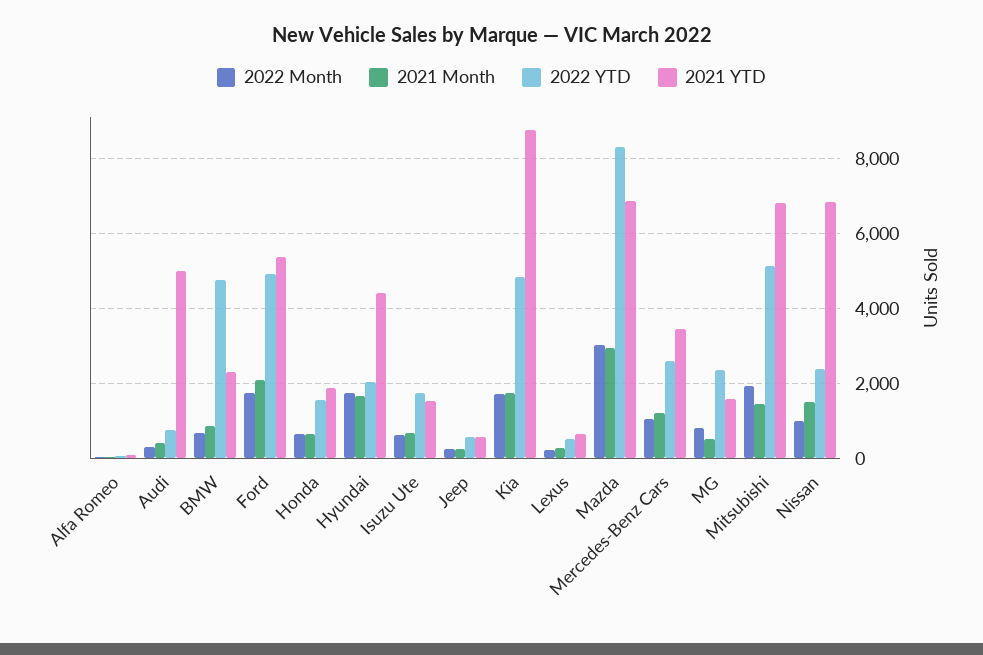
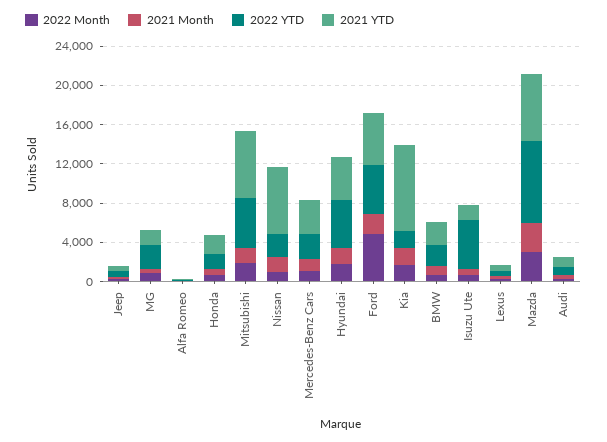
2021 YTD, Audi: 5000 -> 1000
2022 YTD, BMW: 4800 -> 2000
2022 Month, Ford: 1800 -> 5000
2022 YTD, Hyundai: 2000 -> 5000
2022 YTD, Isuzu Ute: 1800 -> 5000
2022 YTD, Kia: 4800 -> 2000

